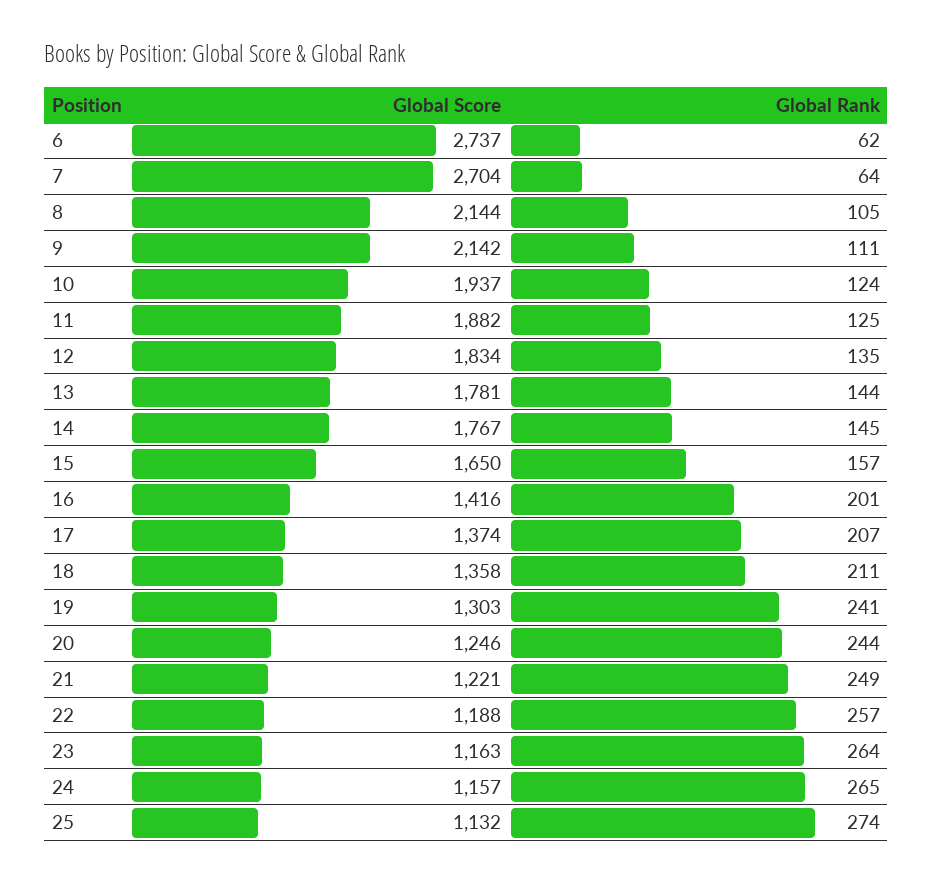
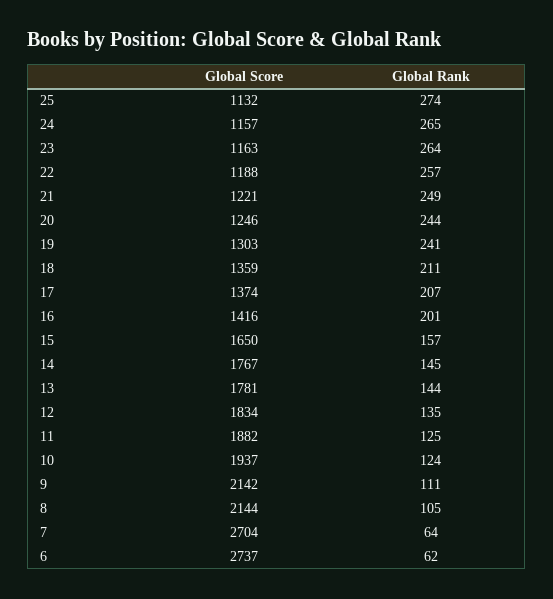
Global Score, 18: 1358 -> 1359

